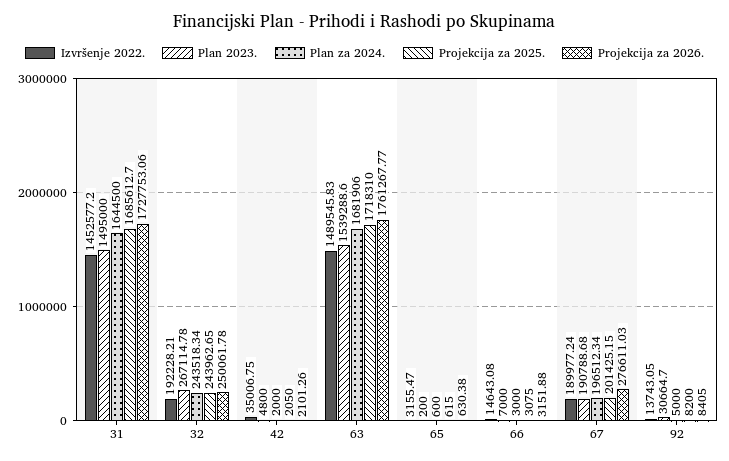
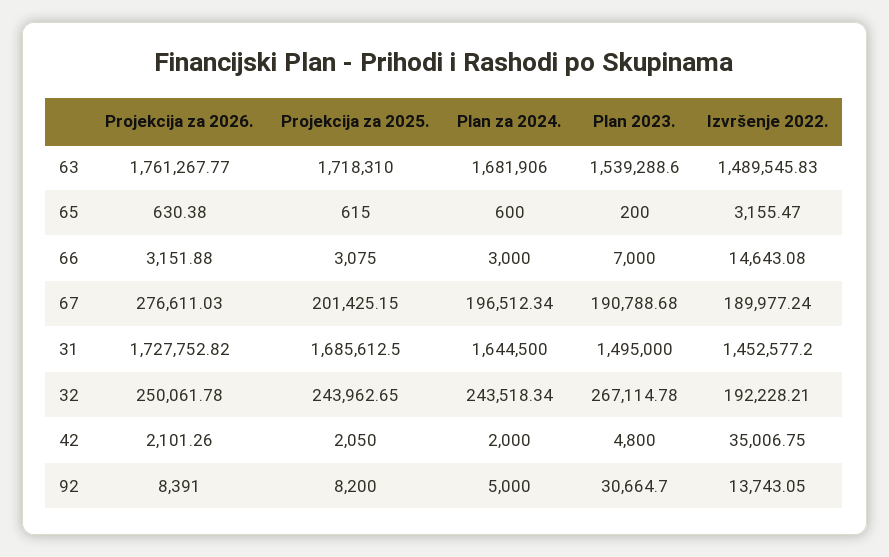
Projekcija za 2025., 31: 1685612.7 -> 1685612.5
Projekcija za 2026., 31: 1727753.06 -> 1727752.82
Projekcija za 2026., 92: 8405 -> 8391

